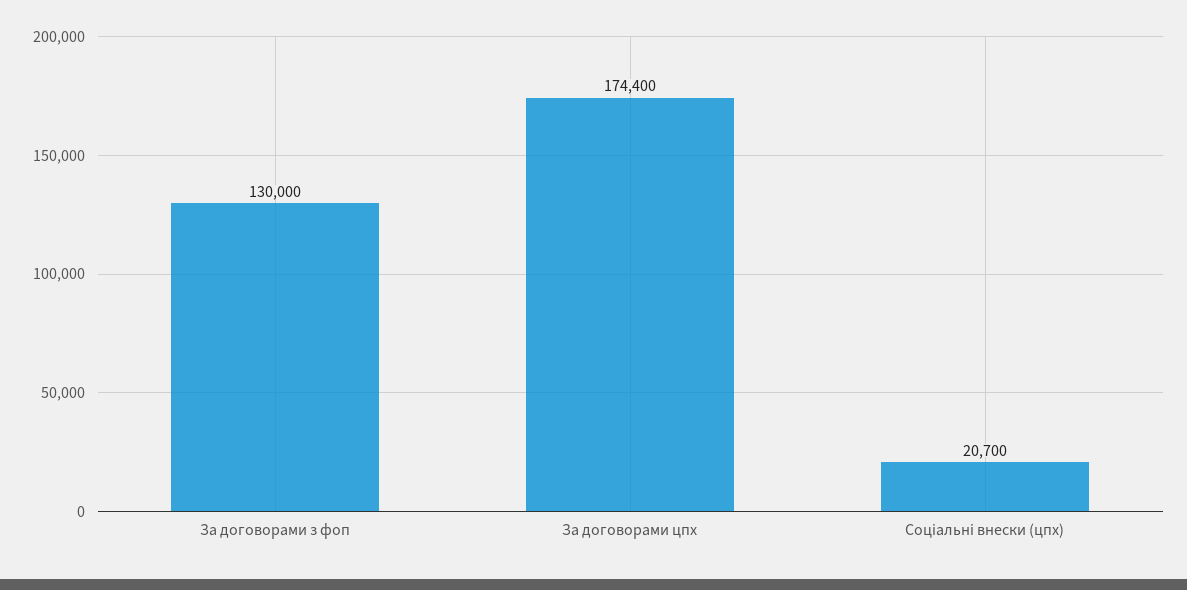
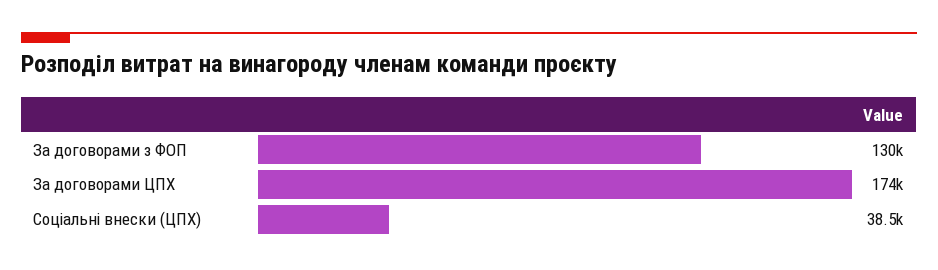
Соціальні внески (цпх): 20700 -> 38500

